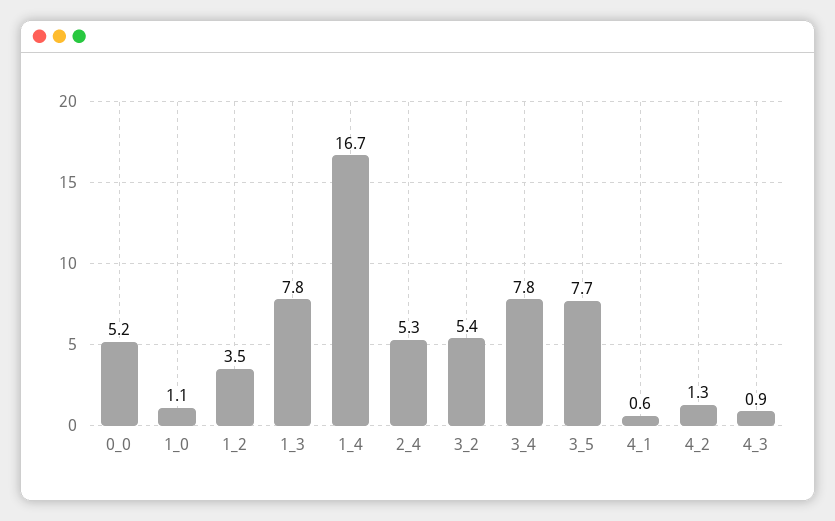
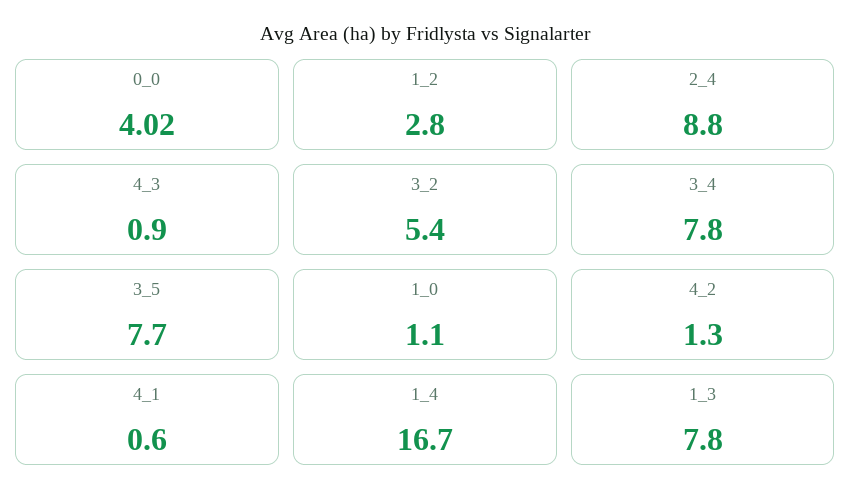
0_0: 5.2 -> 4.02
1_2: 3.5 -> 2.8
2_4: 5.3 -> 8.8

